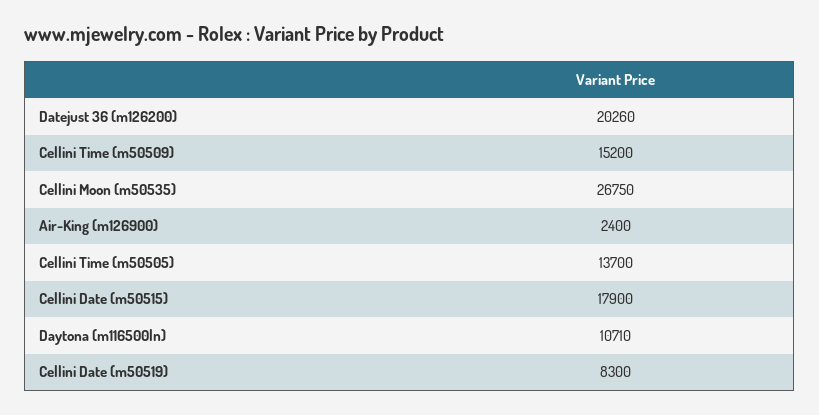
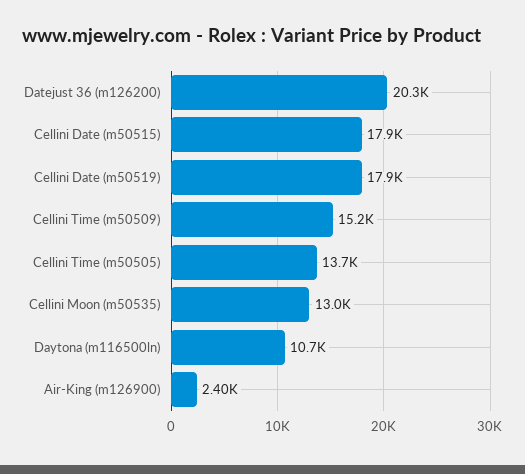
Cellini Moon (m50535): 26750 -> 13000
Cellini Date (m50519): 8300 -> 17900

